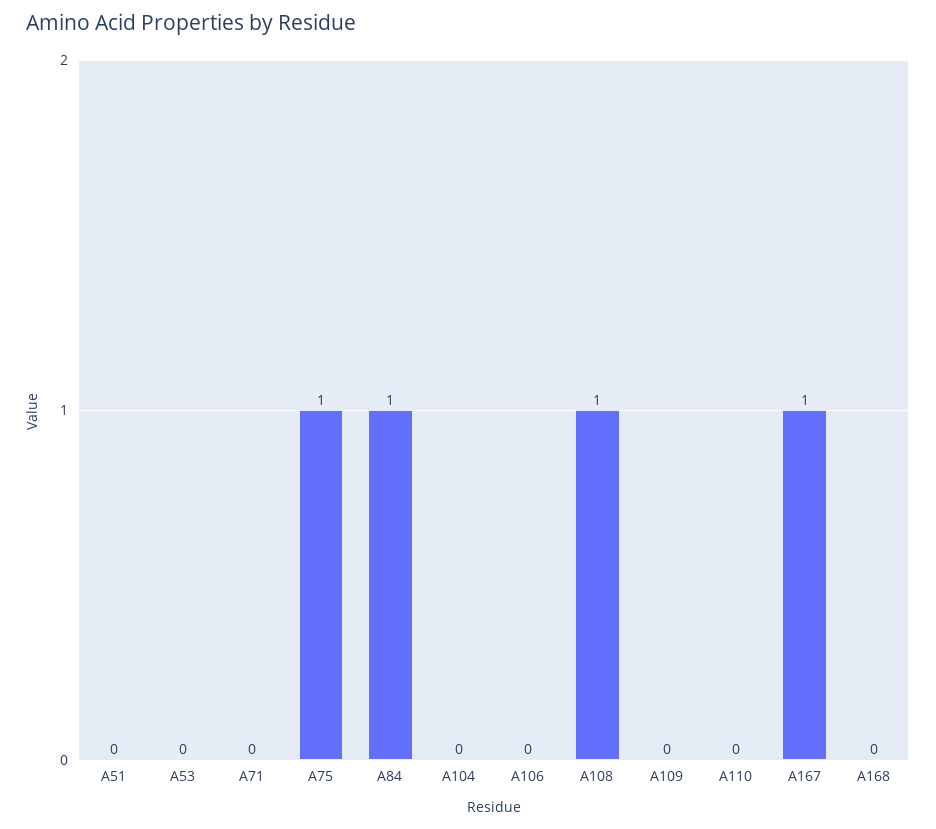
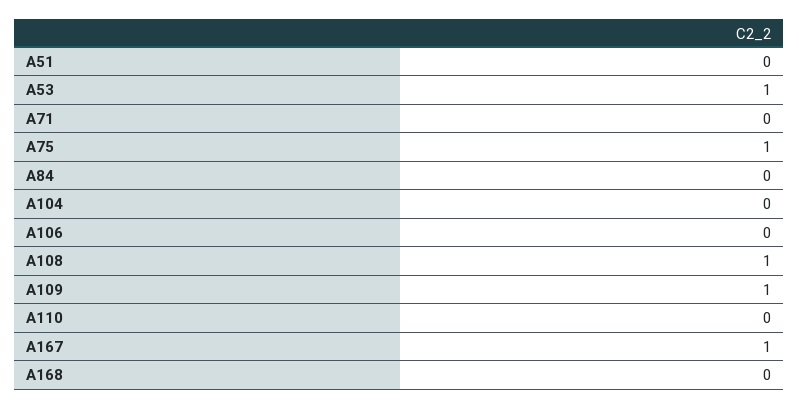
A53: 0 -> 1
A84: 1 -> 0
A109: 0 -> 1

